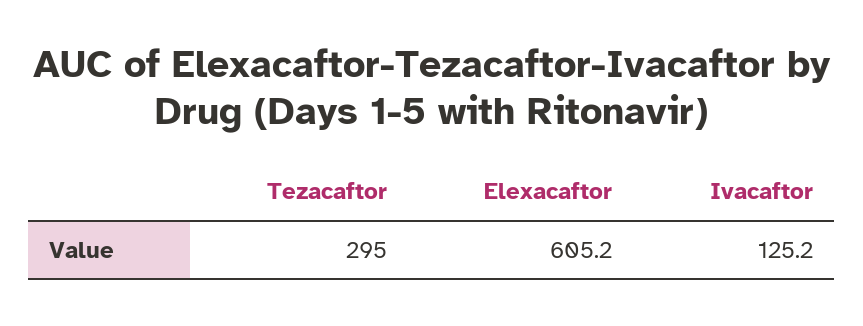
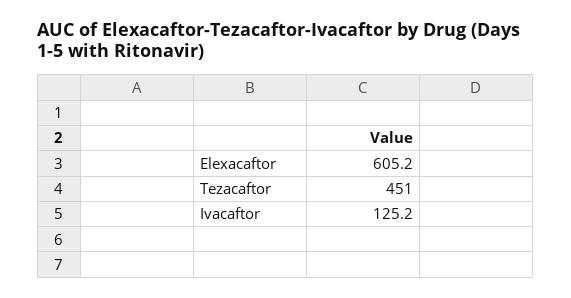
Tezacaftor: 295 -> 451

